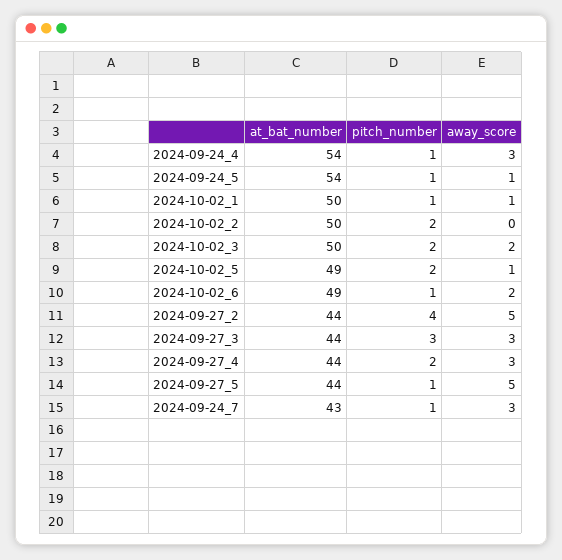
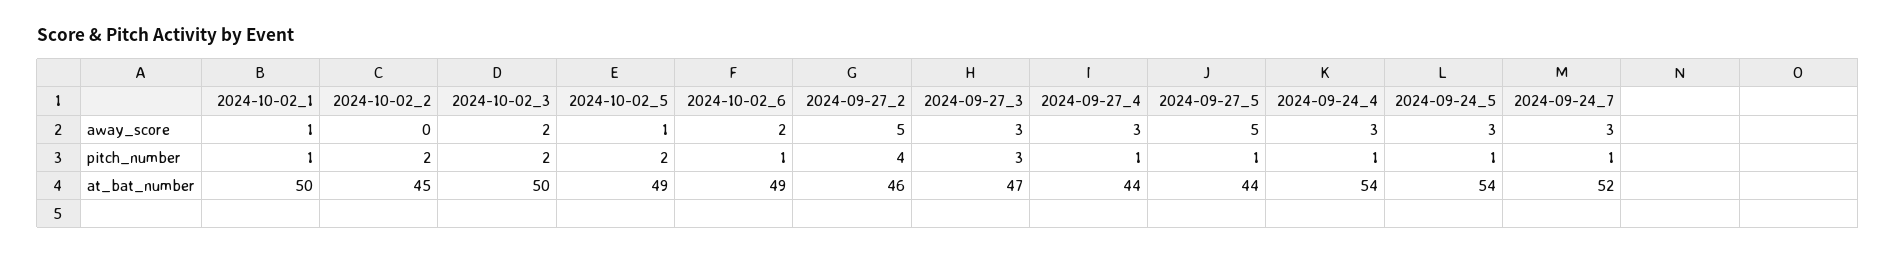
away_score, 2024-09-24_5: 1 -> 3
at_bat_number, 2024-10-02_2: 50 -> 45
at_bat_number, 2024-09-27_2: 44 -> 46
at_bat_number, 2024-09-27_3: 44 -> 47
pitch_number, 2024-09-27_4: 2 -> 1
at_bat_number, 2024-09-24_7: 43 -> 52

